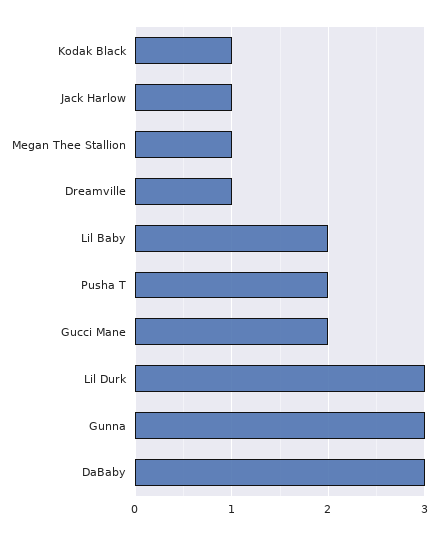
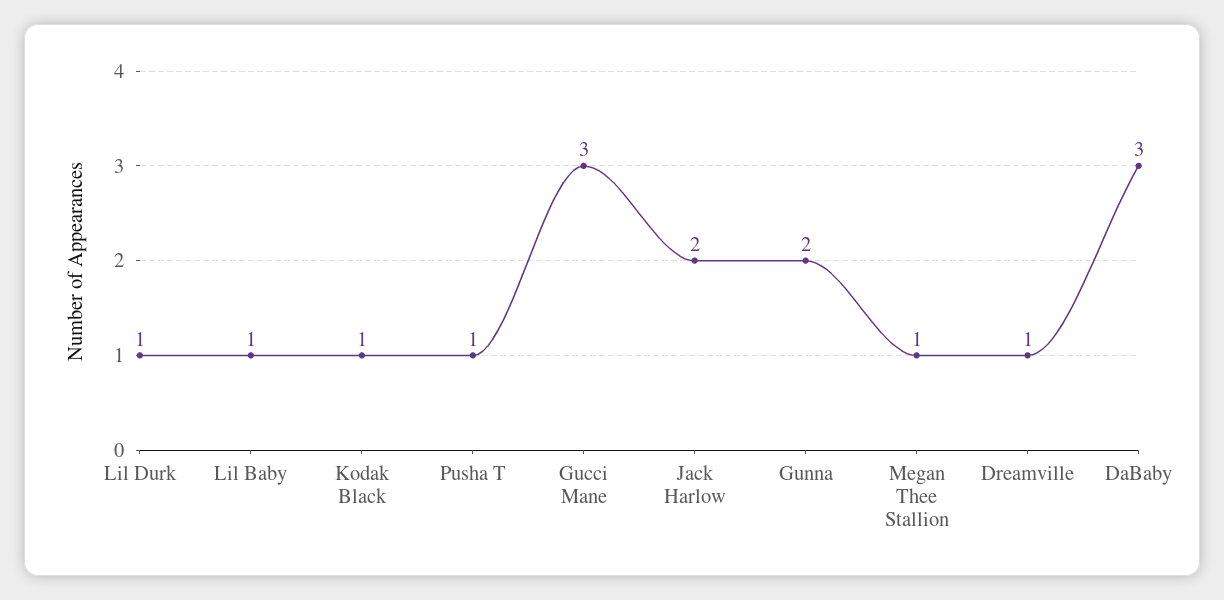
Jack Harlow: 1 -> 2
Lil Baby: 2 -> 1
Pusha T: 2 -> 1
Gucci Mane: 2 -> 3
Lil Durk: 3 -> 1
Gunna: 3 -> 2

